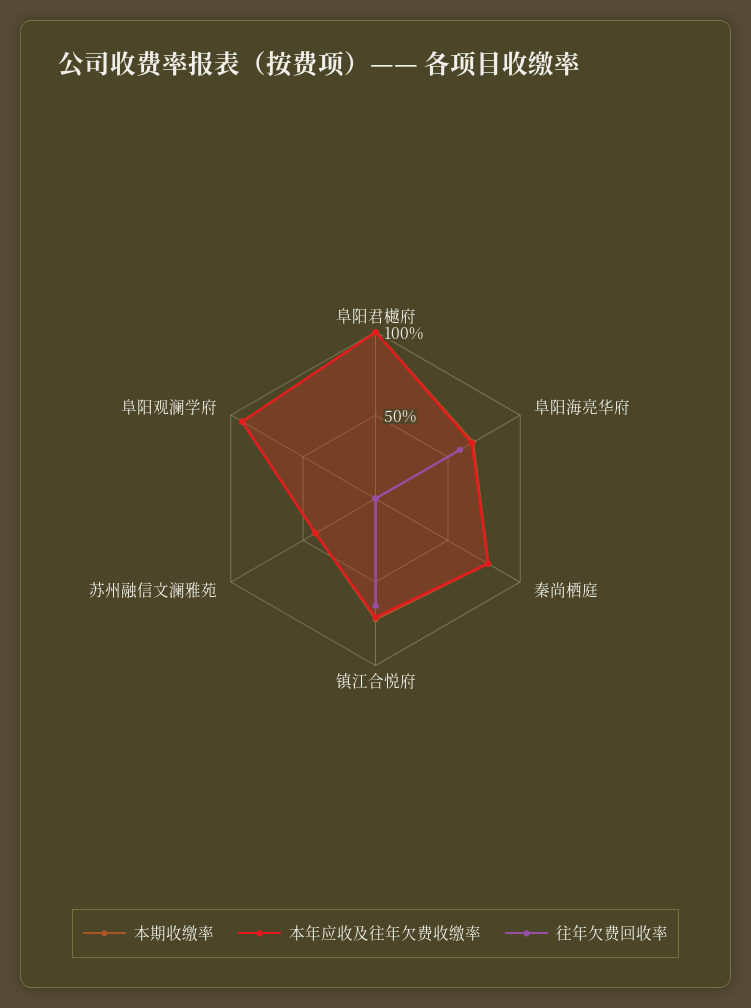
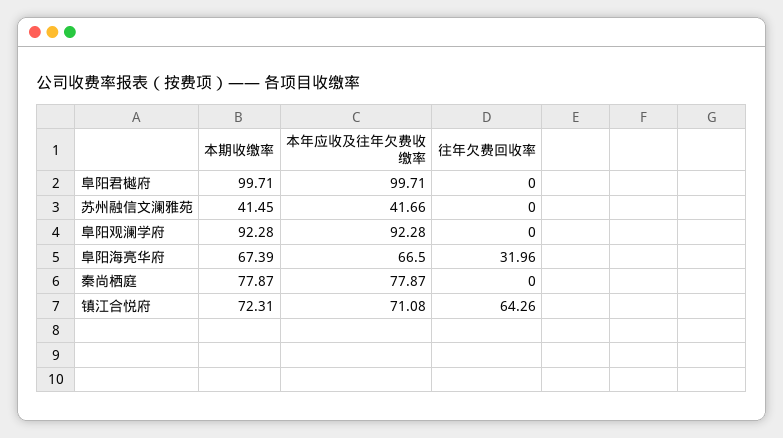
往年欠费回收率, 阜阳海亮华府: 60 -> 31.96

